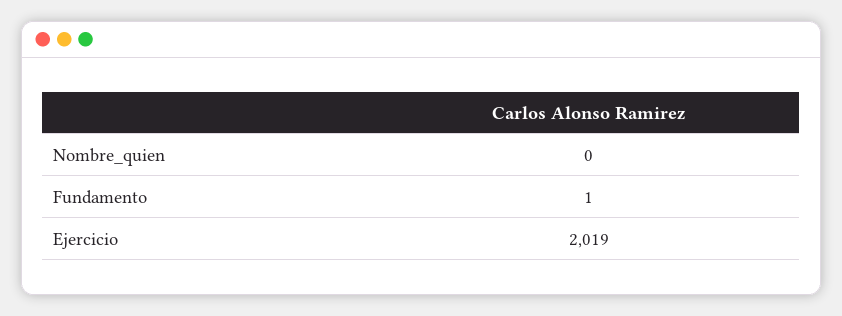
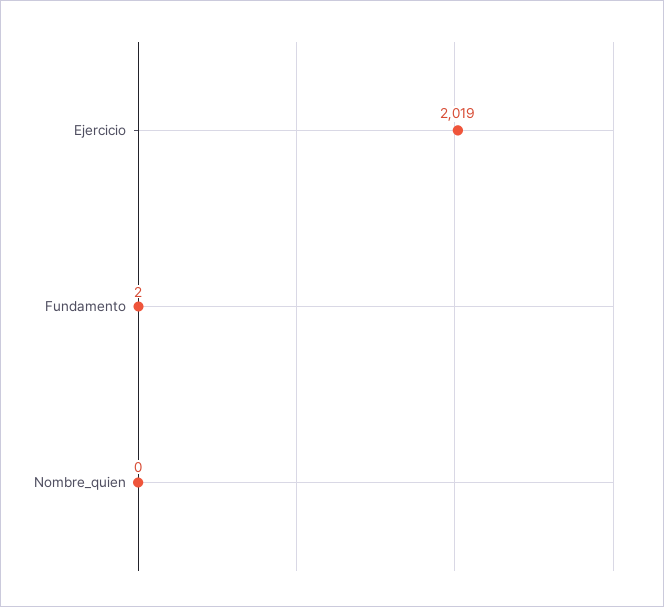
Fundamento: 1 -> 2

